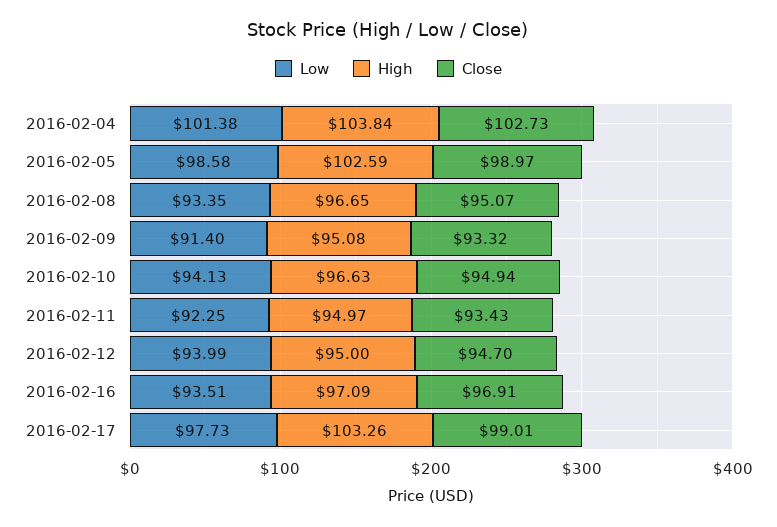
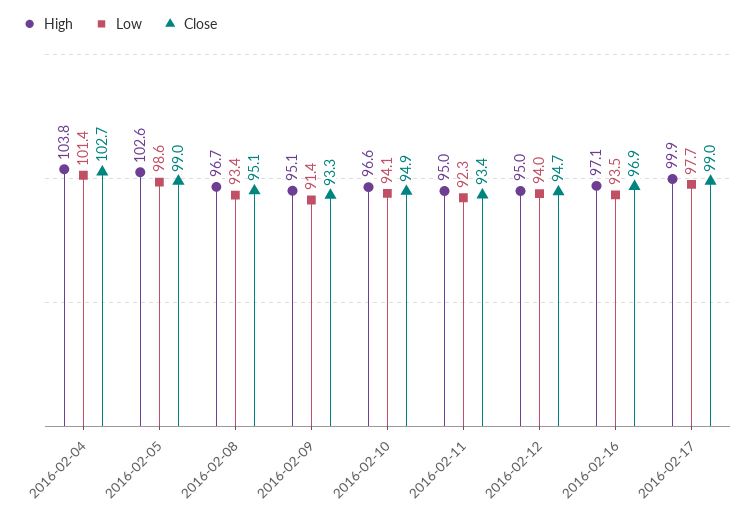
High, 2016-02-17: 103.26 -> 99.9

